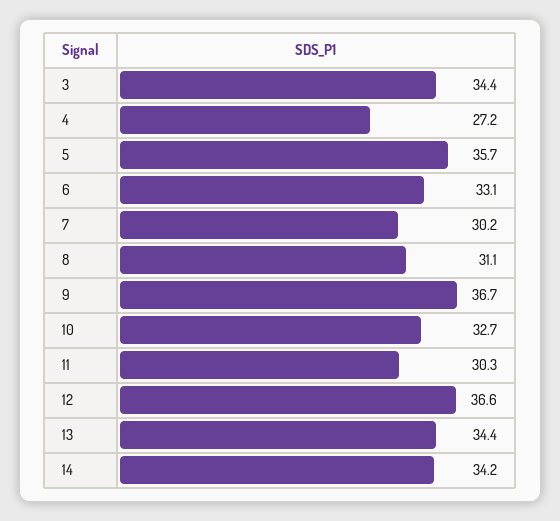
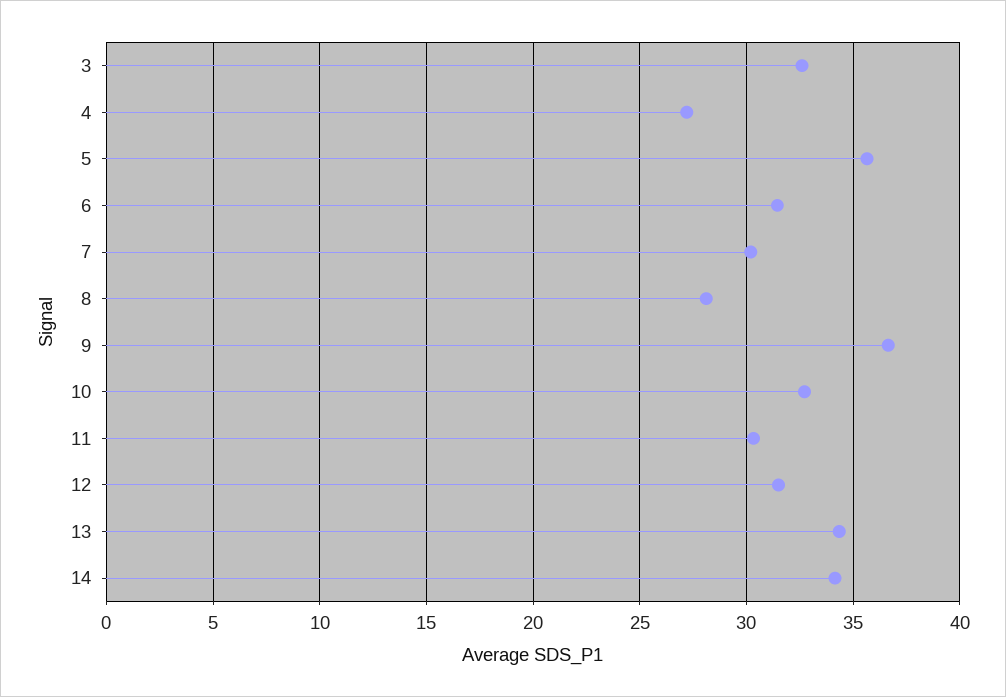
3: 34.4 -> 32.5
6: 33.1 -> 31.5
8: 31.1 -> 28
12: 36.6 -> 31.5

